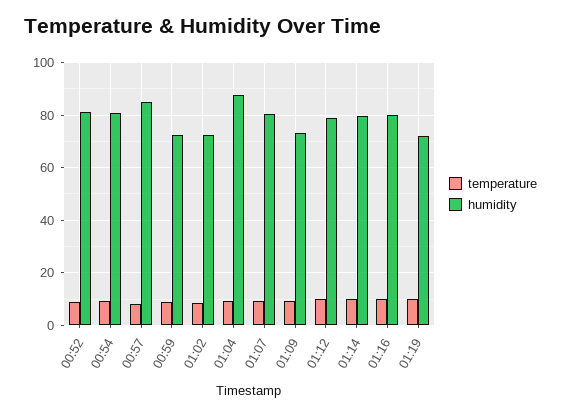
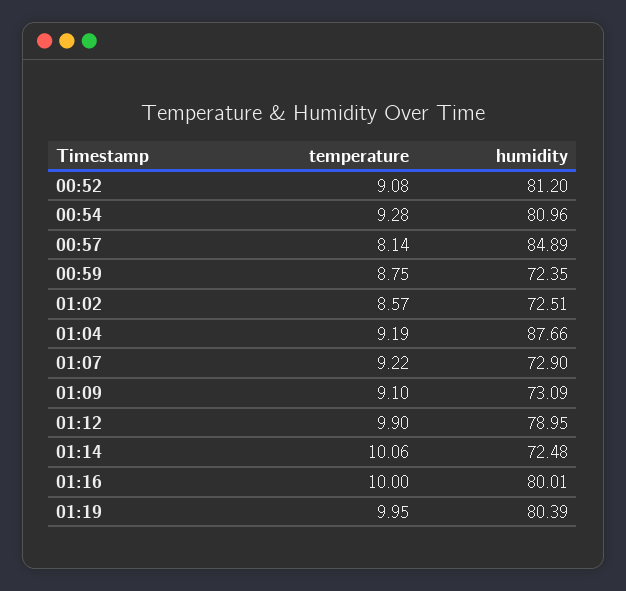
humidity, 01:07: 80 -> 72.9
humidity, 01:14: 80 -> 72.48
humidity, 01:19: 72.5 -> 80.39

